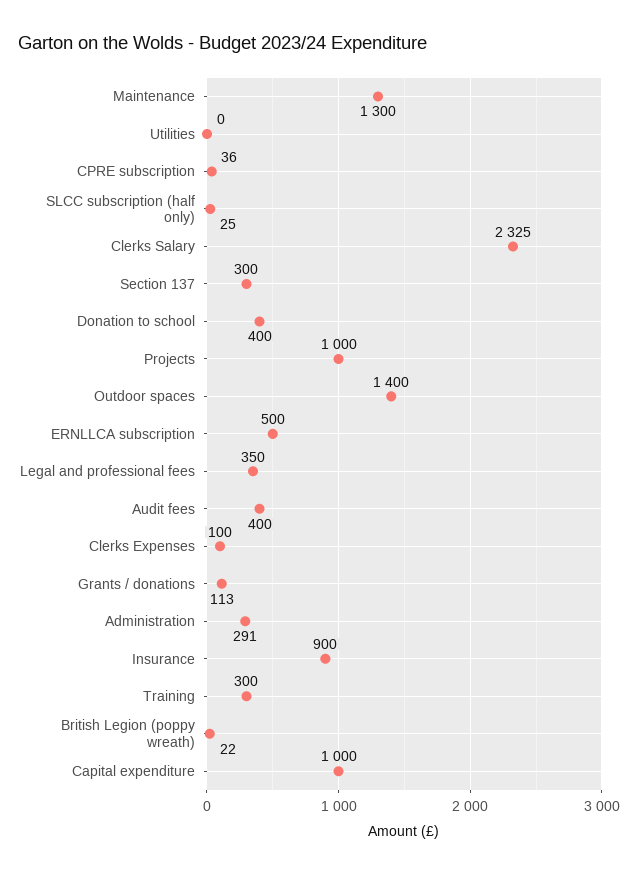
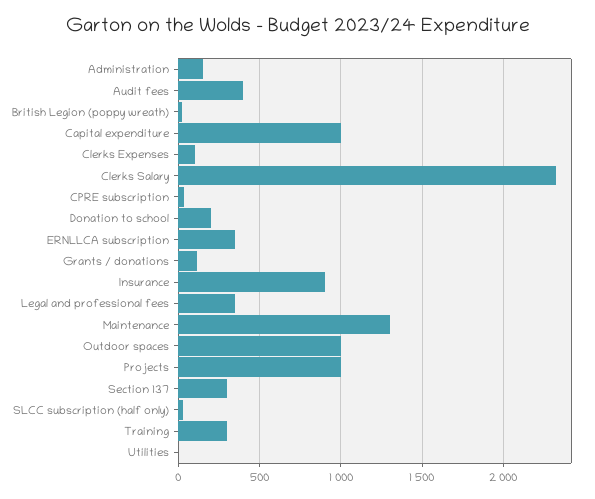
Donation to school: 400 -> 200
Outdoor spaces: 1400 -> 1000
ERNLLCA subscription: 500 -> 350
Administration: 291 -> 150

